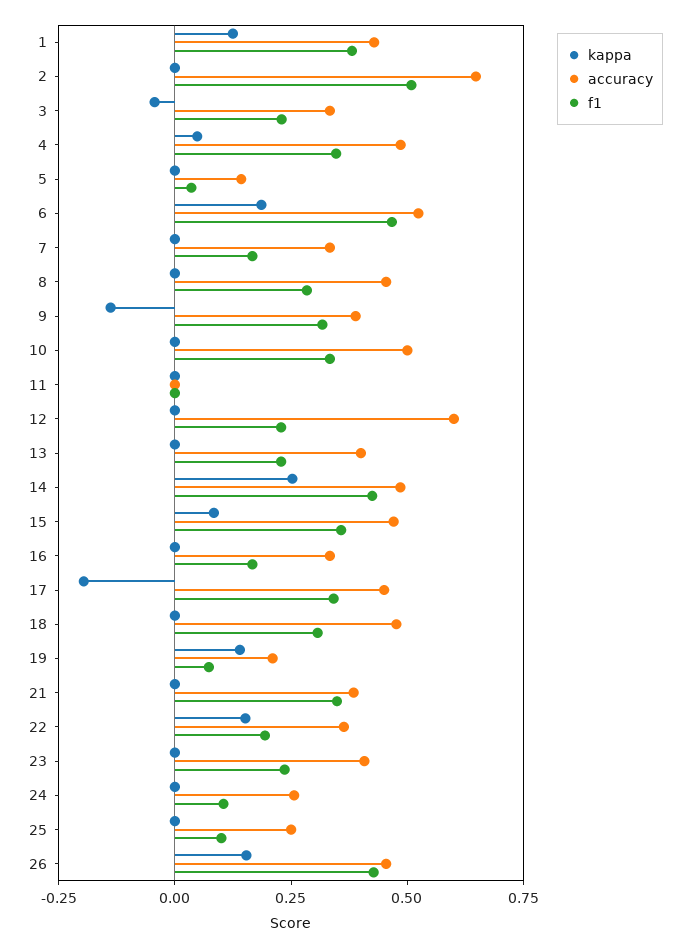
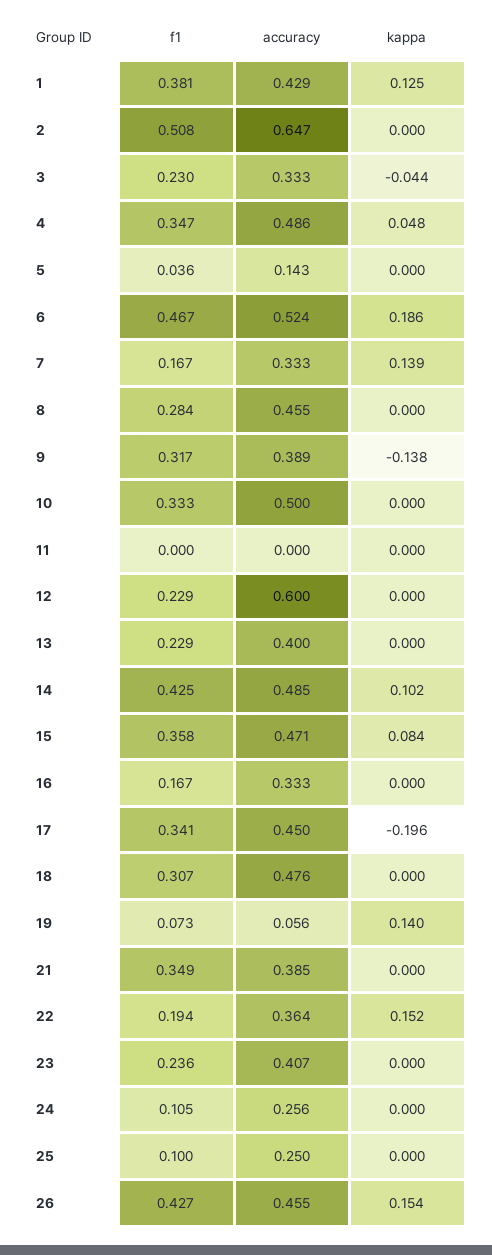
kappa, 7: 0 -> 0.139
kappa, 14: 0.25 -> 0.102
accuracy, 19: 0.2 -> 0.056

